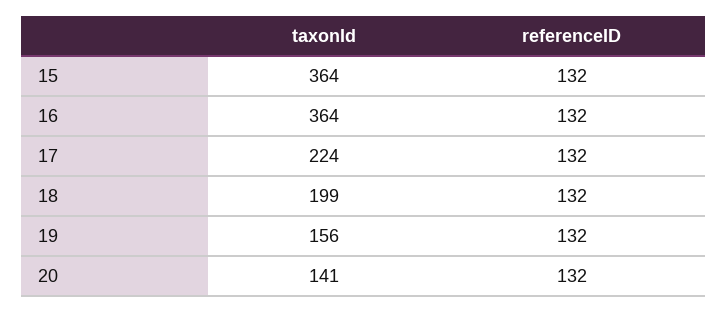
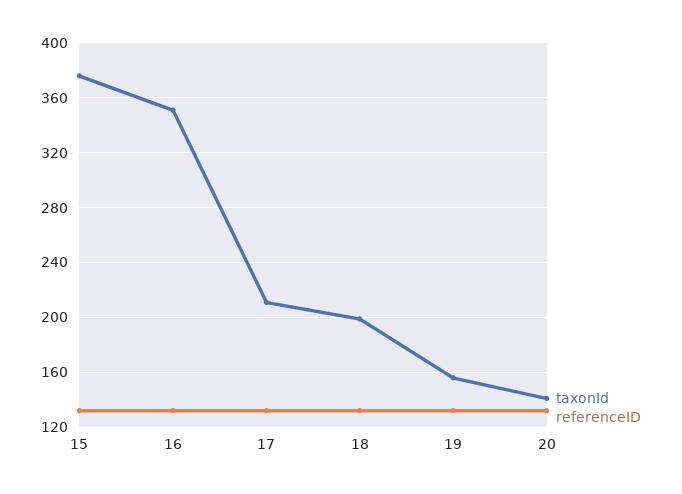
taxonId, 15: 364 -> 375
taxonId, 16: 364 -> 350
taxonId, 17: 224 -> 210

